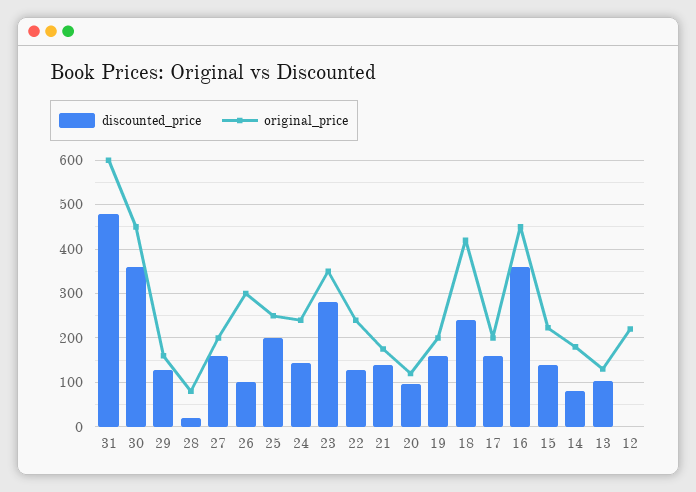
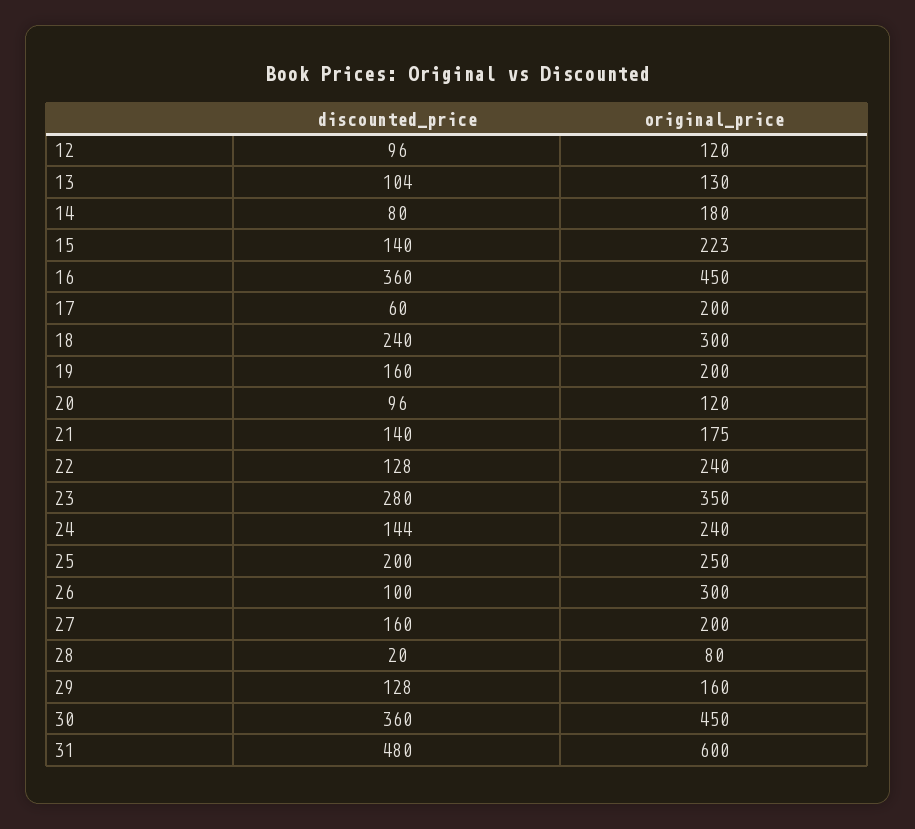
original_price, 18: 420 -> 300
discounted_price, 17: 160 -> 60
discounted_price, 12: 0 -> 96
original_price, 12: 220 -> 120

